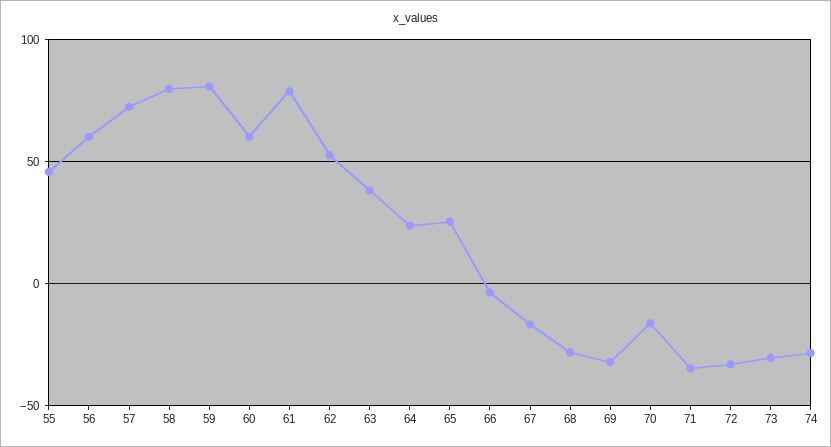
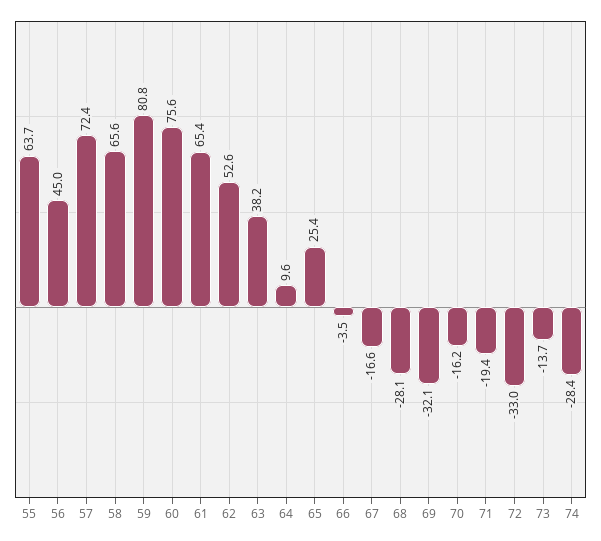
55: 45 -> 63.7
56: 60 -> 45
58: 80 -> 65.6
60: 60 -> 75.6
61: 80 -> 65.4
64: 25 -> 9.6
71: -35 -> -19.4
73: -30 -> -13.7

